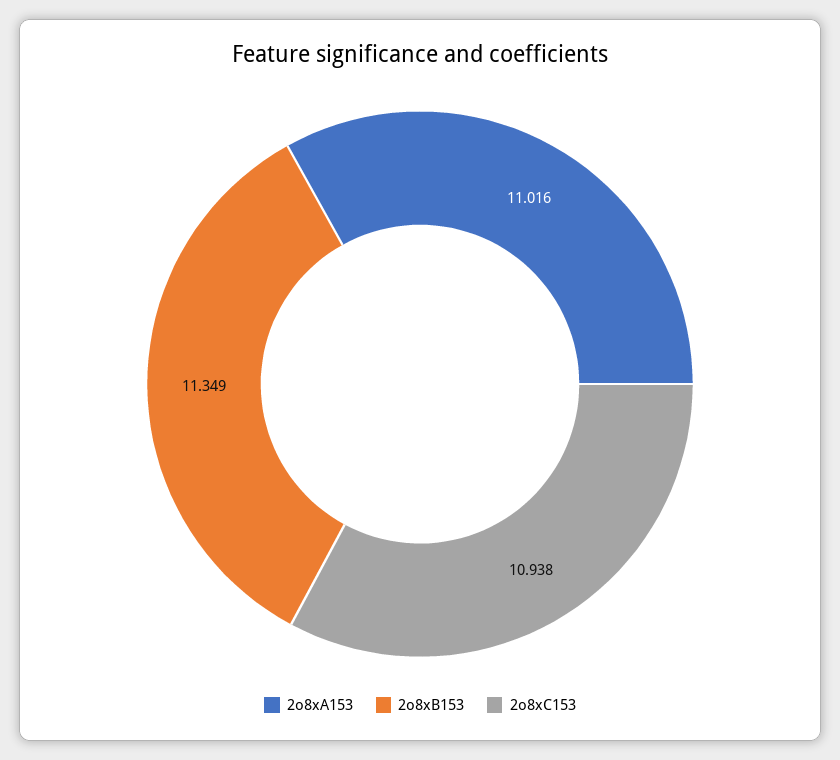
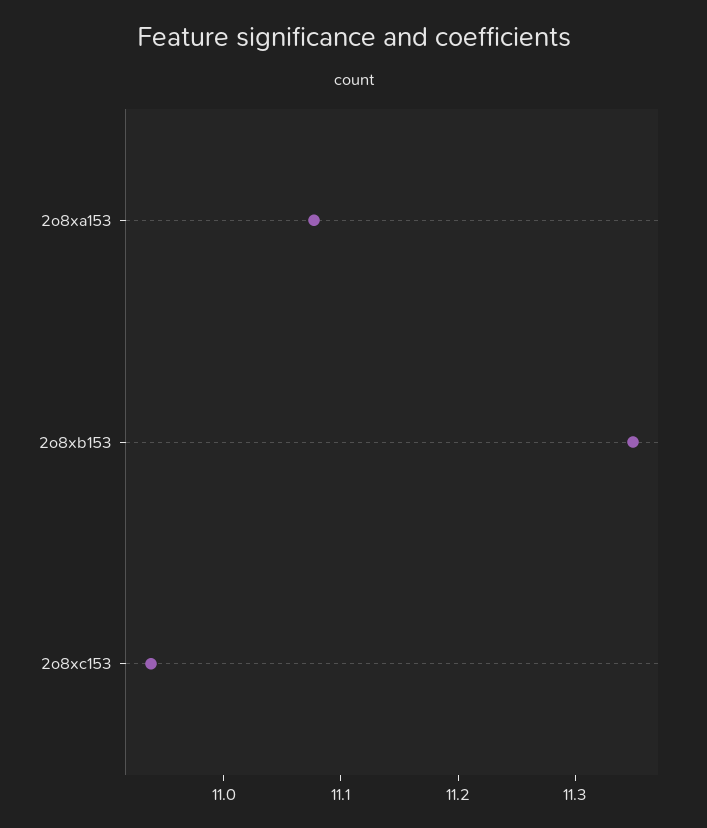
2o8xA153: 11.016 -> 11.08

